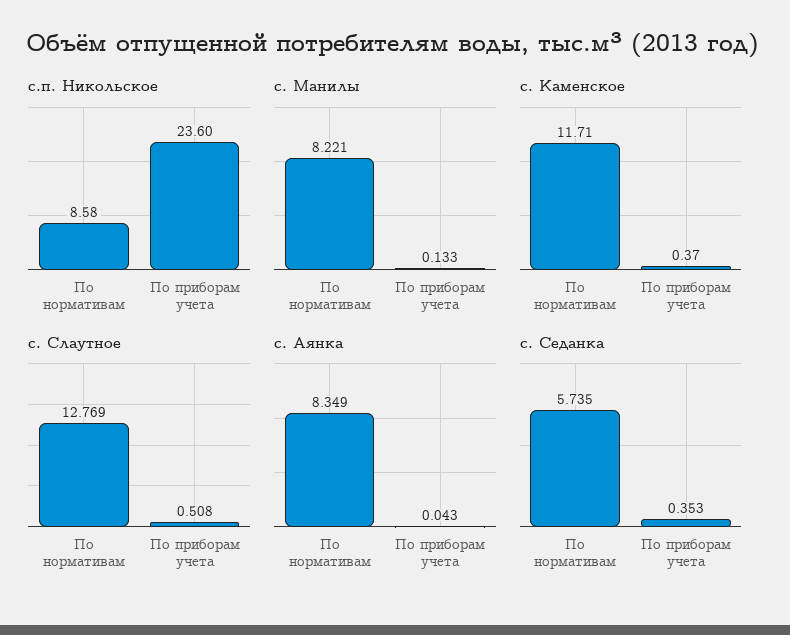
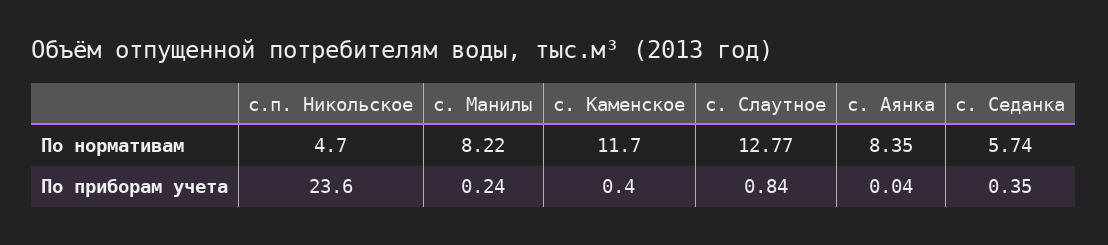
с.п. Никольское, По нормативам: 8.58 -> 4.7
с. Манилы, По приборам учета: 0.133 -> 0.24
с. Слаутное, По приборам учета: 0.508 -> 0.84

